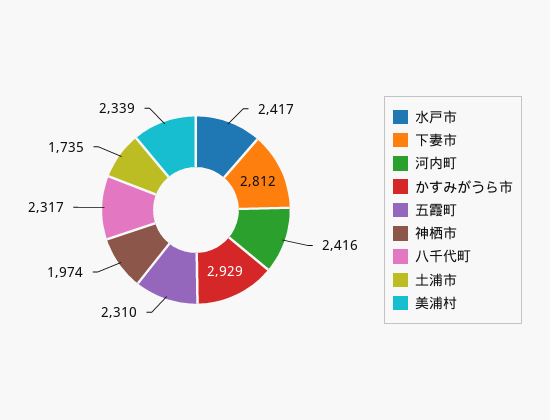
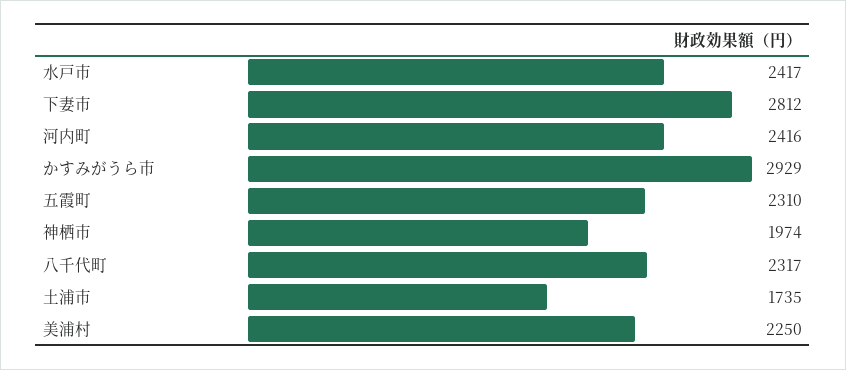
美浦村: 2339 -> 2250

